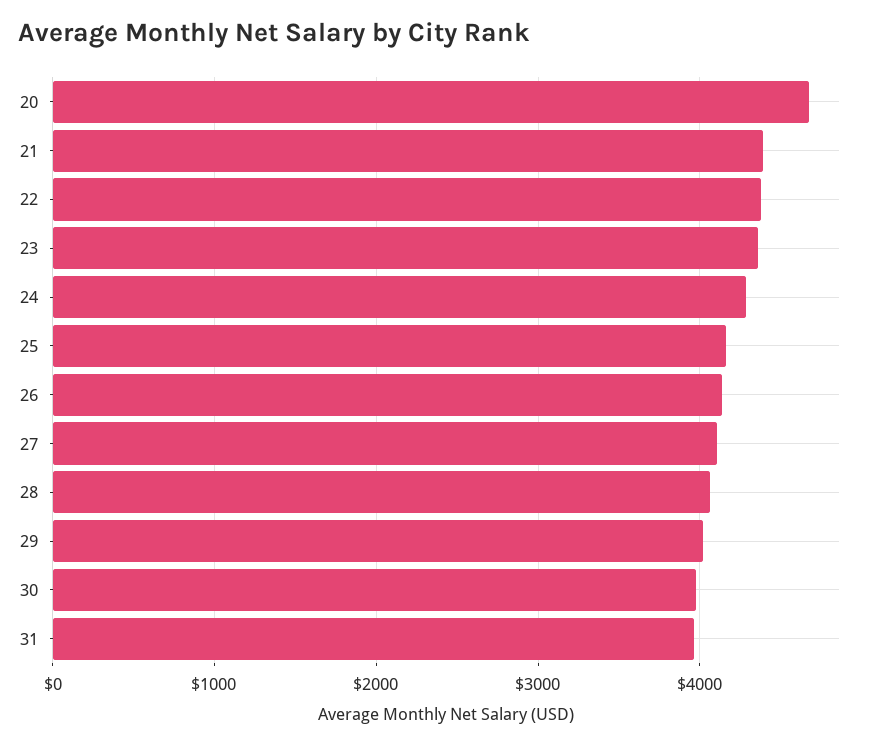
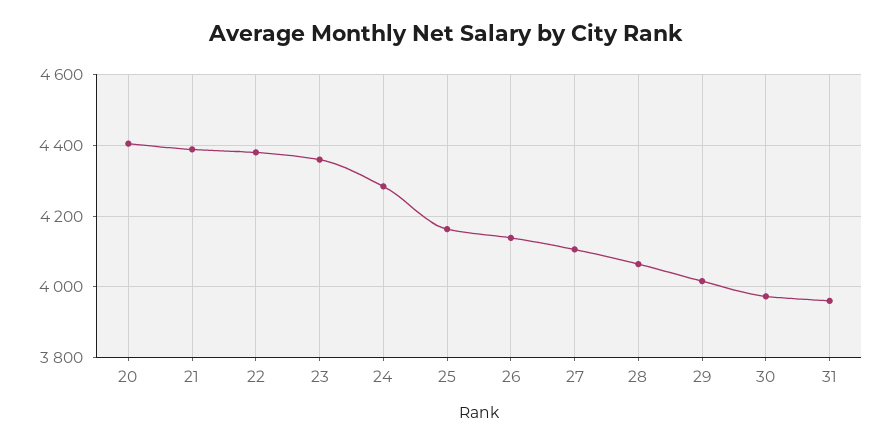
20: 4700 -> 4400

